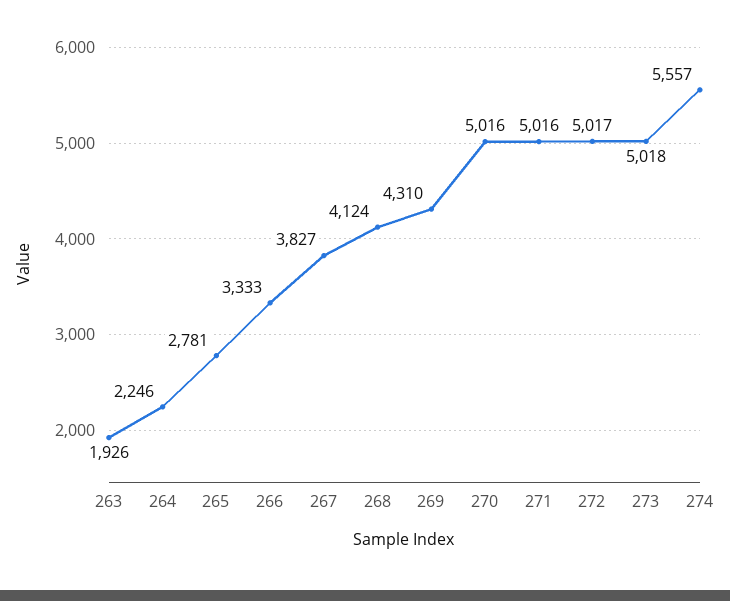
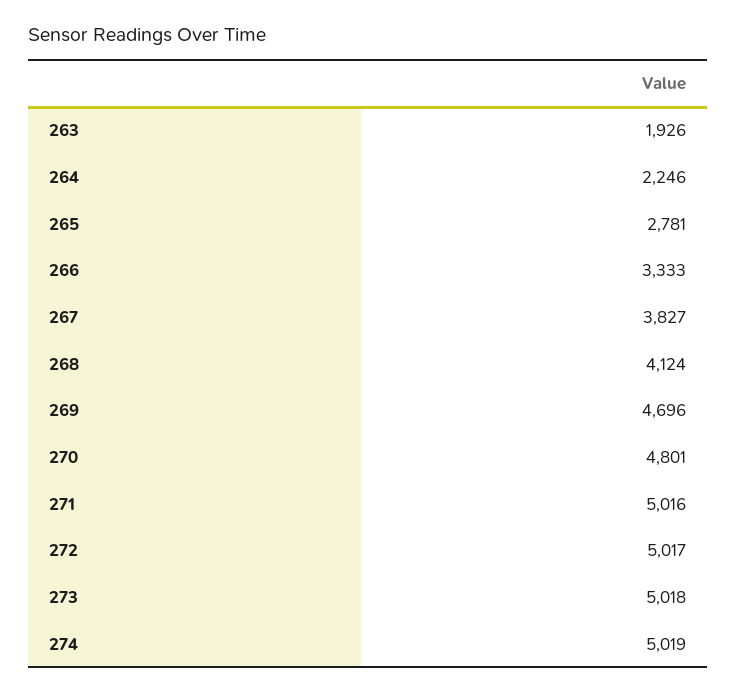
269: 4310 -> 4696
270: 5016 -> 4801
274: 5557 -> 5019

